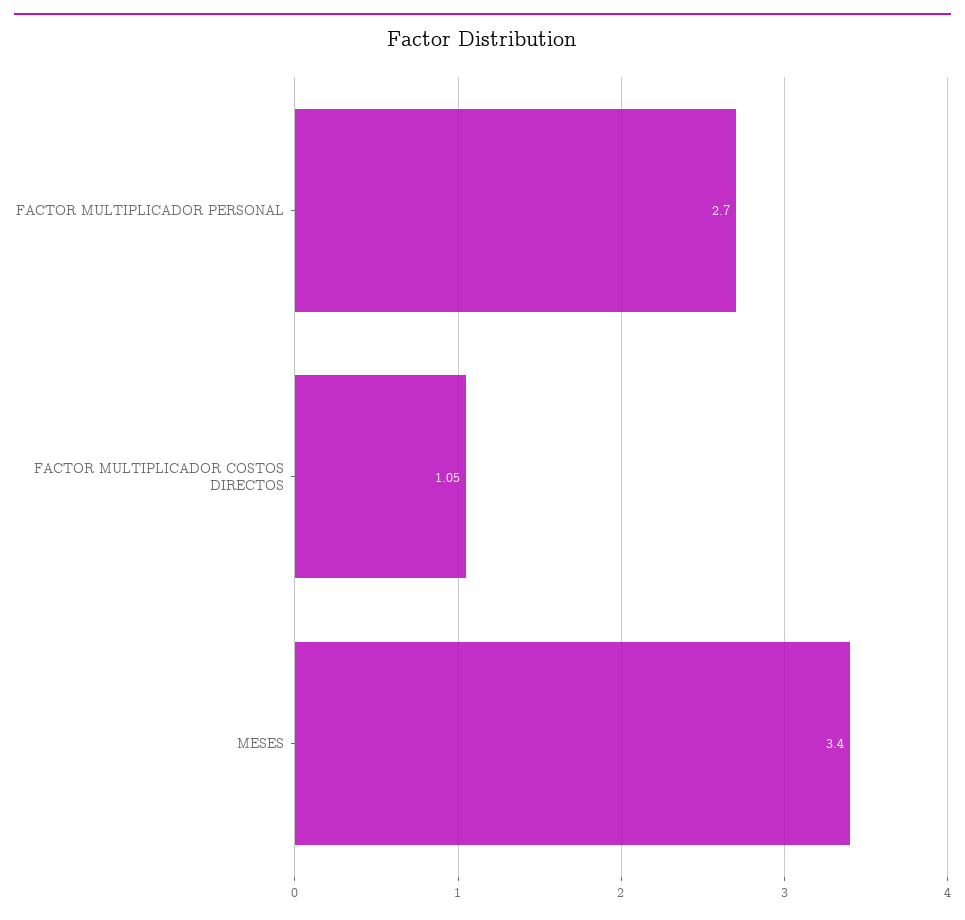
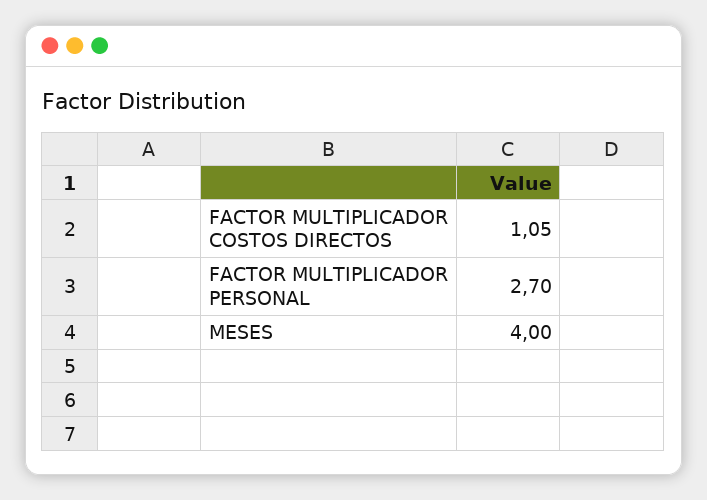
MESES: 3.4 -> 4

